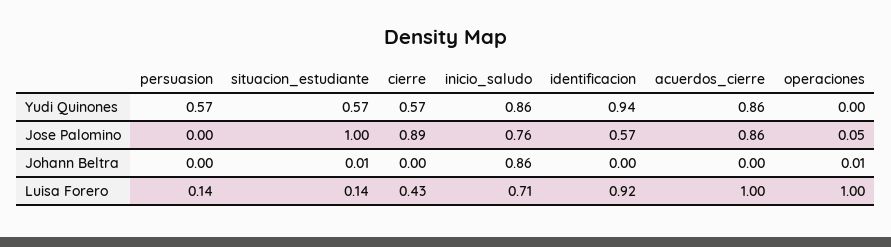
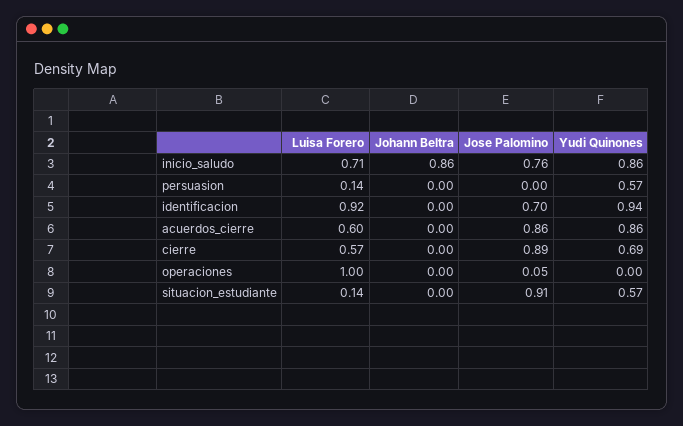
cierre, Yudi Quinones: 0.57 -> 0.69
situacion_estudiante, Jose Palomino: 1 -> 0.91
identificacion, Jose Palomino: 0.57 -> 0.7
situacion_estudiante, Johann Beltra: 0.01 -> 0
operaciones, Johann Beltra: 0.01 -> 0
cierre, Luisa Forero: 0.43 -> 0.57
acuerdos_cierre, Luisa Forero: 1 -> 0.6

